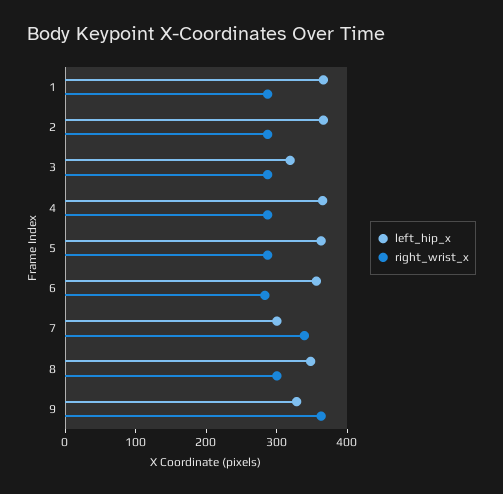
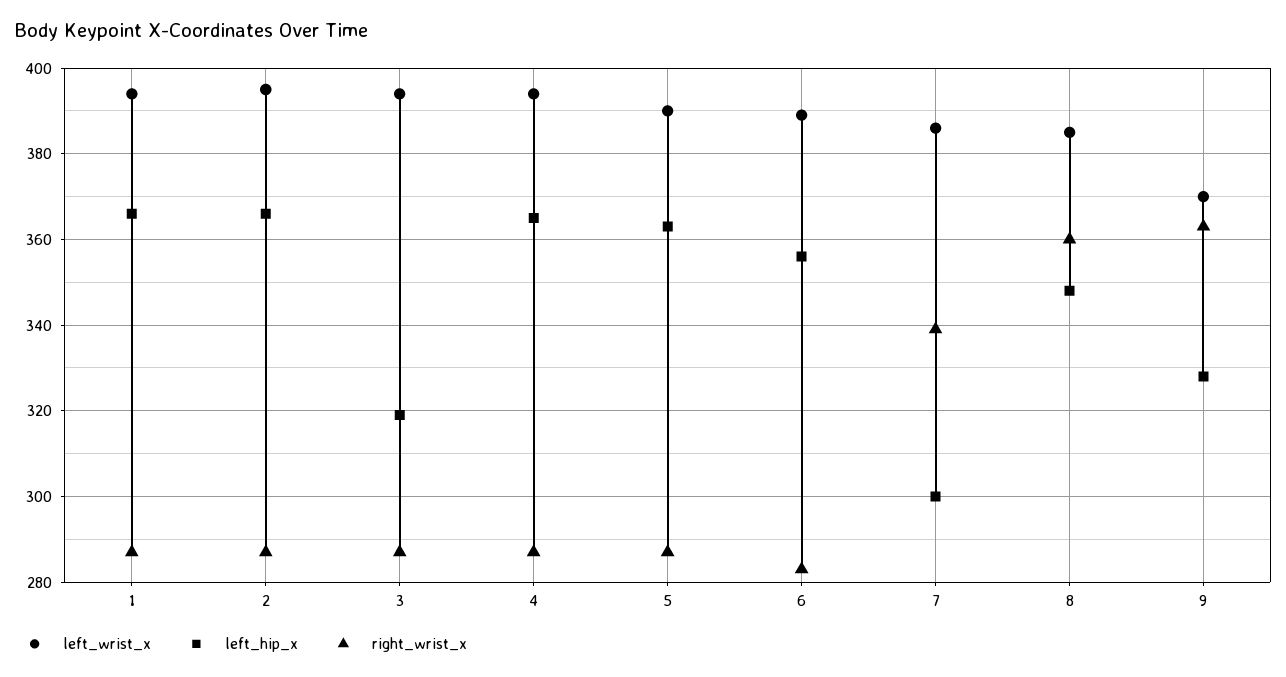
right_wrist_x, 8: 300 -> 360
left_wrist_x, 1: none -> 395
left_wrist_x, 2: none -> 395
left_wrist_x, 3: none -> 395
left_wrist_x, 4: none -> 395
left_wrist_x, 5: none -> 390
left_wrist_x, 6: none -> 390
left_wrist_x, 7: none -> 385
left_wrist_x, 8: none -> 385
left_wrist_x, 9: none -> 370

